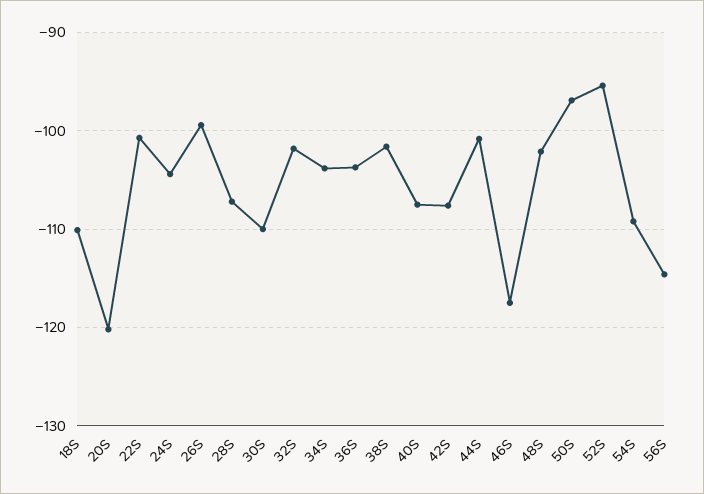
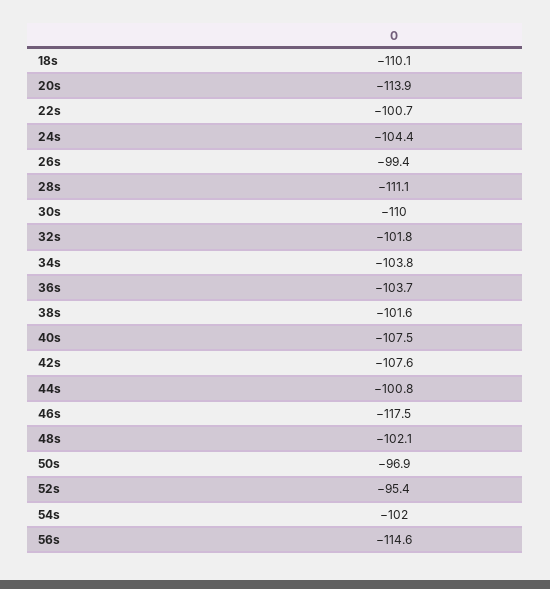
20S: -120 -> -113.9
28S: -107 -> -111.1
54S: -109 -> -102

